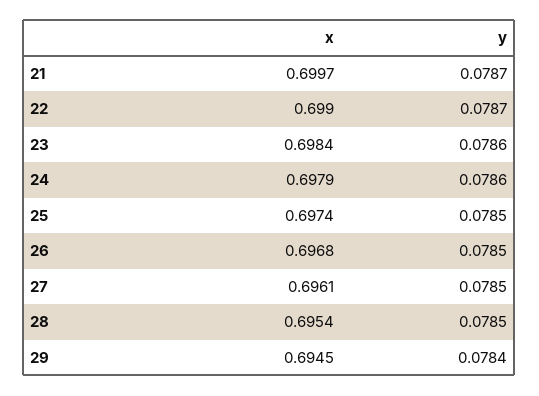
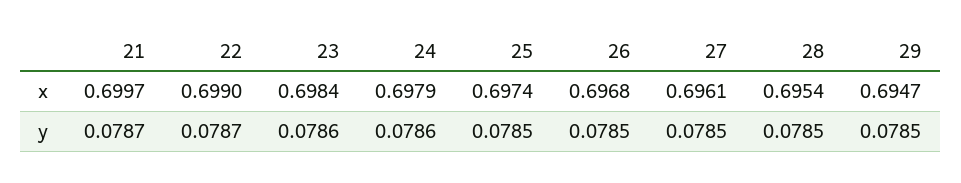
x, 29: 0.6945 -> 0.6947
y, 29: 0.0784 -> 0.0785

